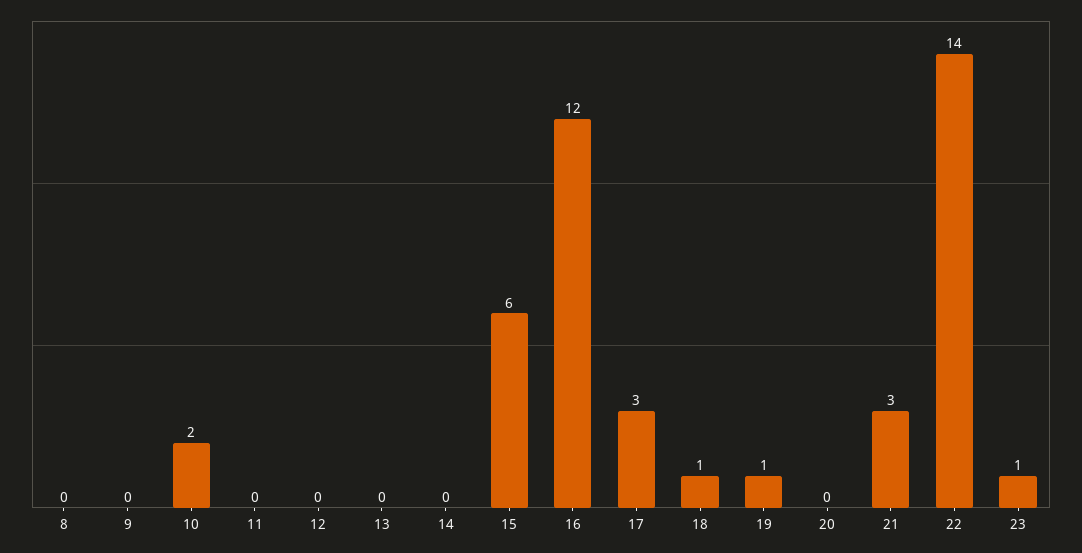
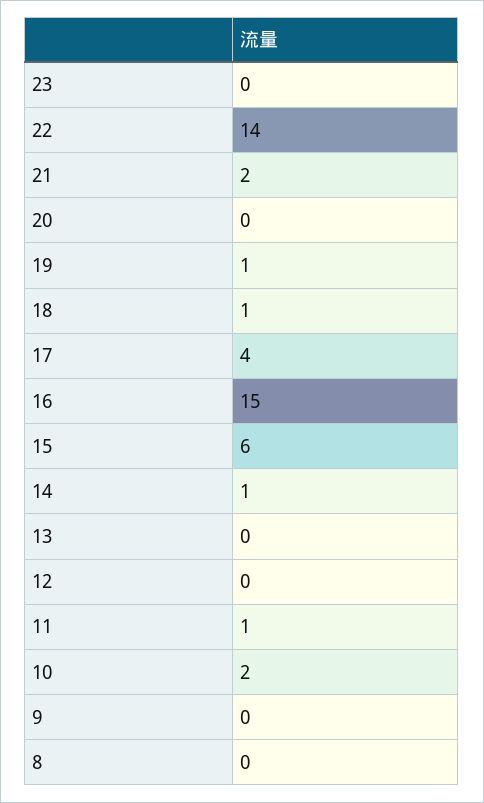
11: 0 -> 1
14: 0 -> 1
16: 12 -> 15
17: 3 -> 4
21: 3 -> 2
23: 1 -> 0

